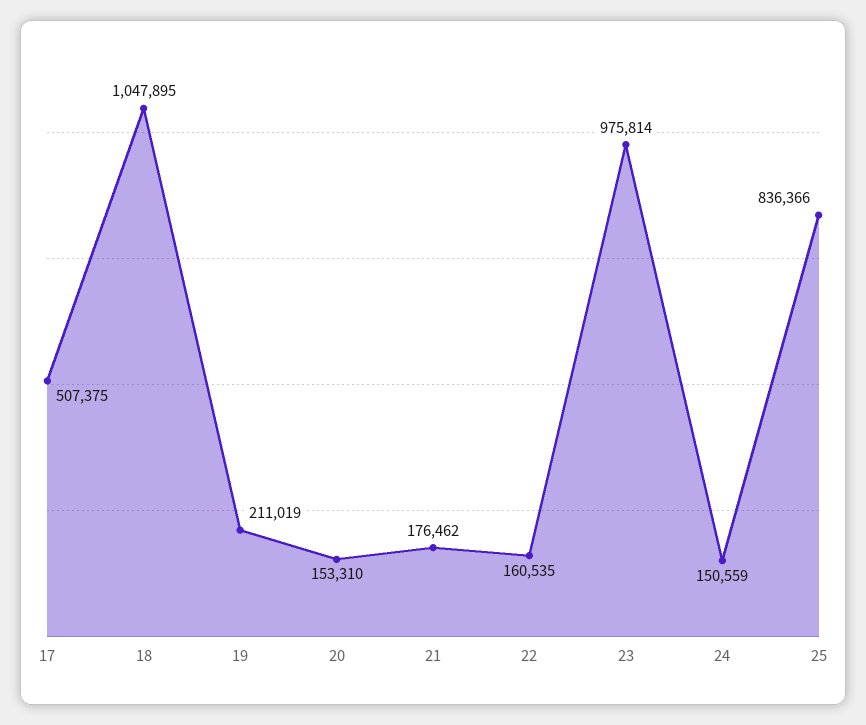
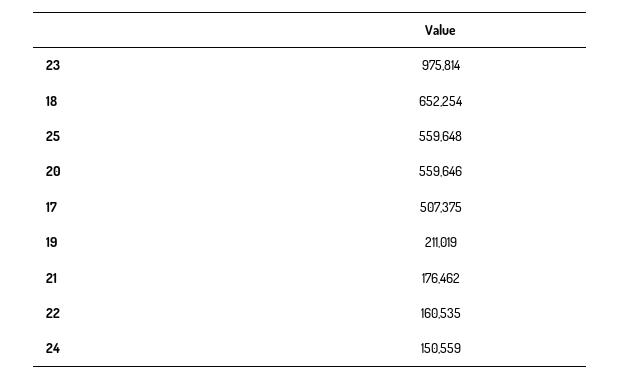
18: 1047895 -> 652254
20: 153310 -> 559646
25: 836366 -> 559648

